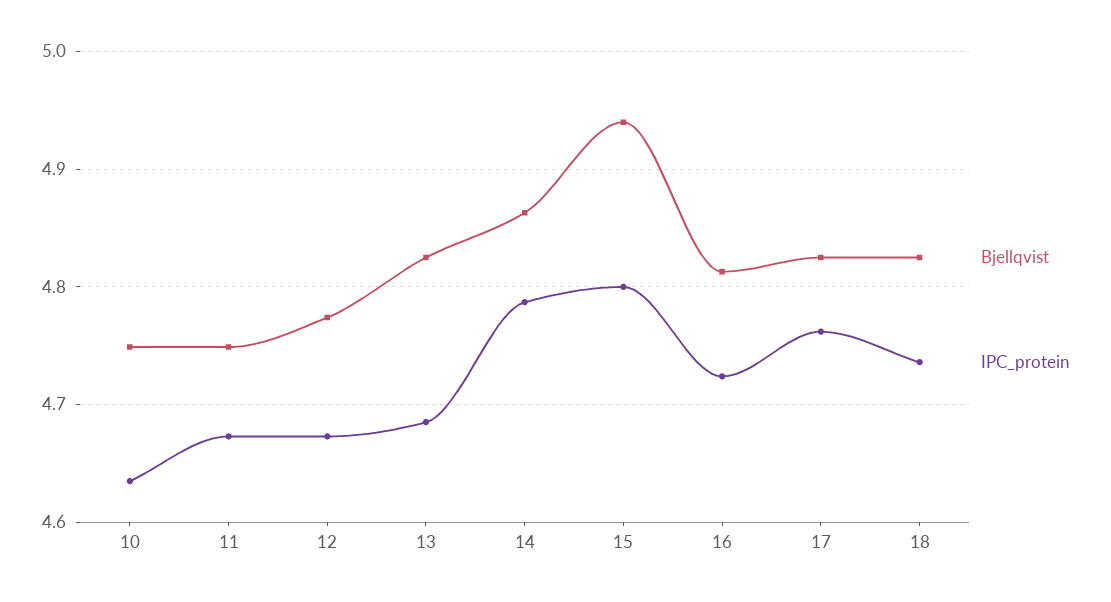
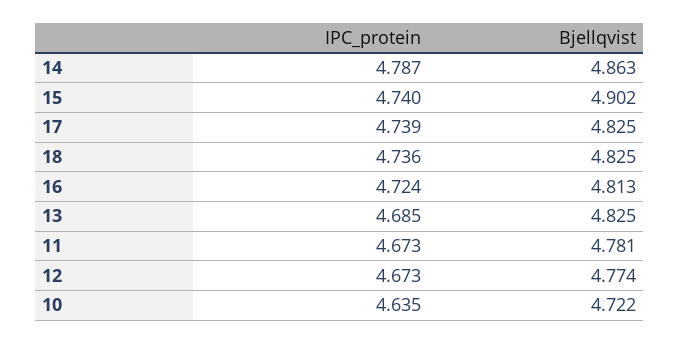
Bjellqvist, 10: 4.75 -> 4.722
Bjellqvist, 11: 4.75 -> 4.781
Bjellqvist, 15: 4.94 -> 4.902
IPC_protein, 15: 4.8 -> 4.74
IPC_protein, 17: 4.76 -> 4.739

